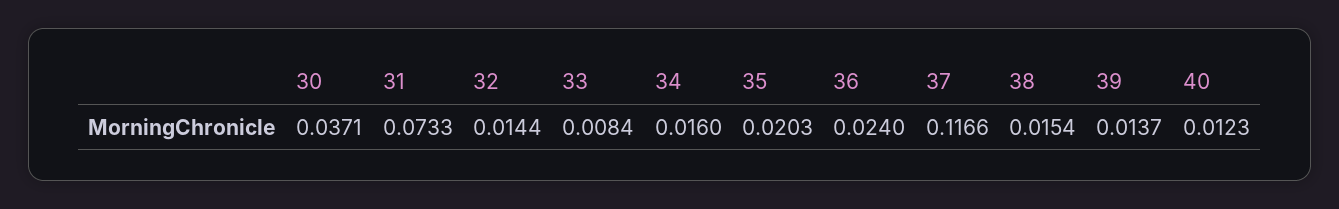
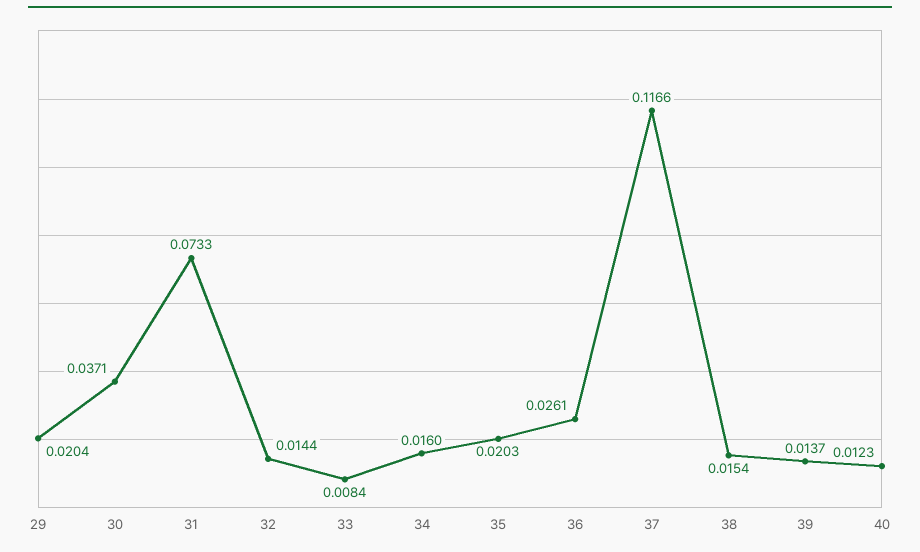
36: 0.024 -> 0.0261
29: none -> 0.0204

